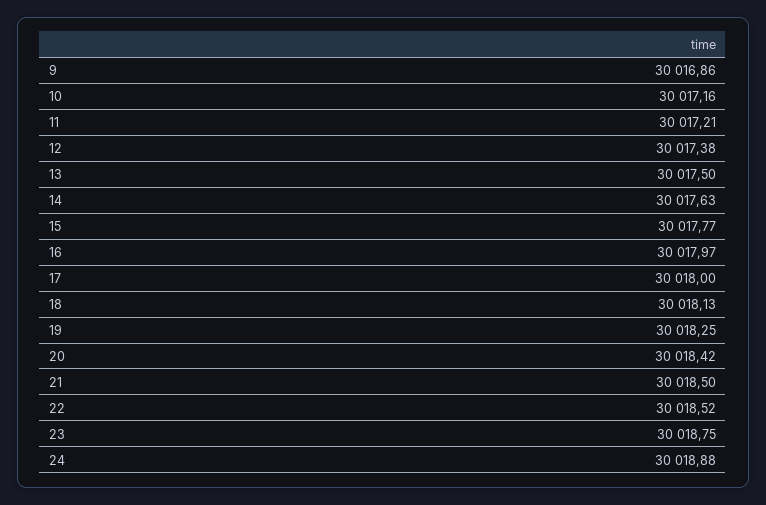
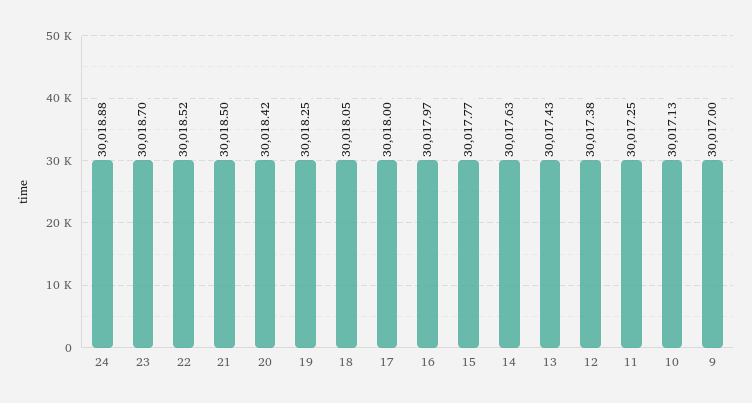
9: 30016.86 -> 30017
10: 30017.16 -> 30017.13
11: 30017.21 -> 30017.25
13: 30017.5 -> 30017.43
18: 30018.13 -> 30018.05
23: 30018.75 -> 30018.7

